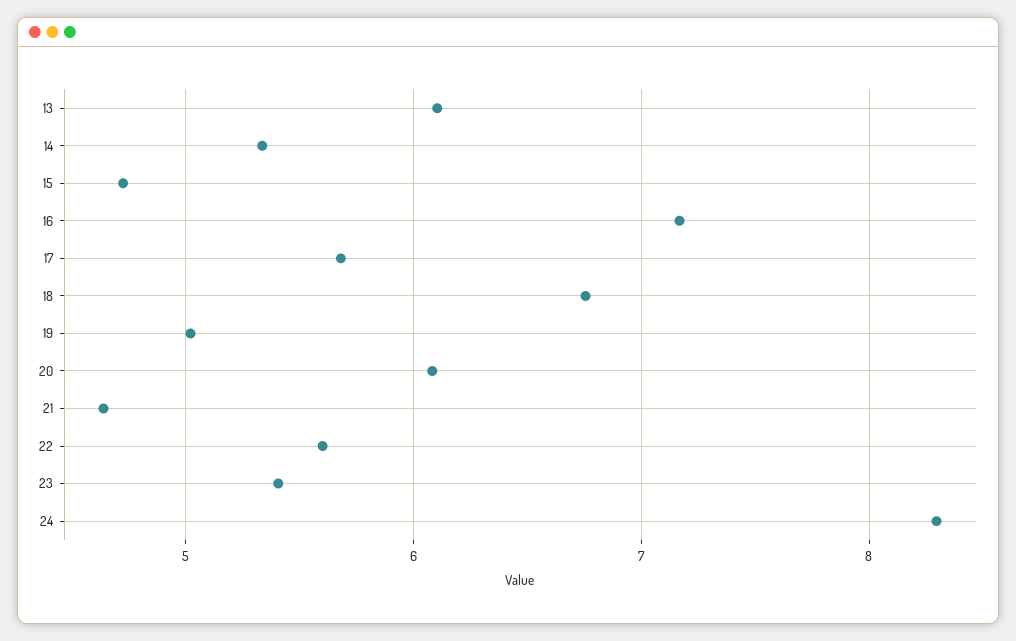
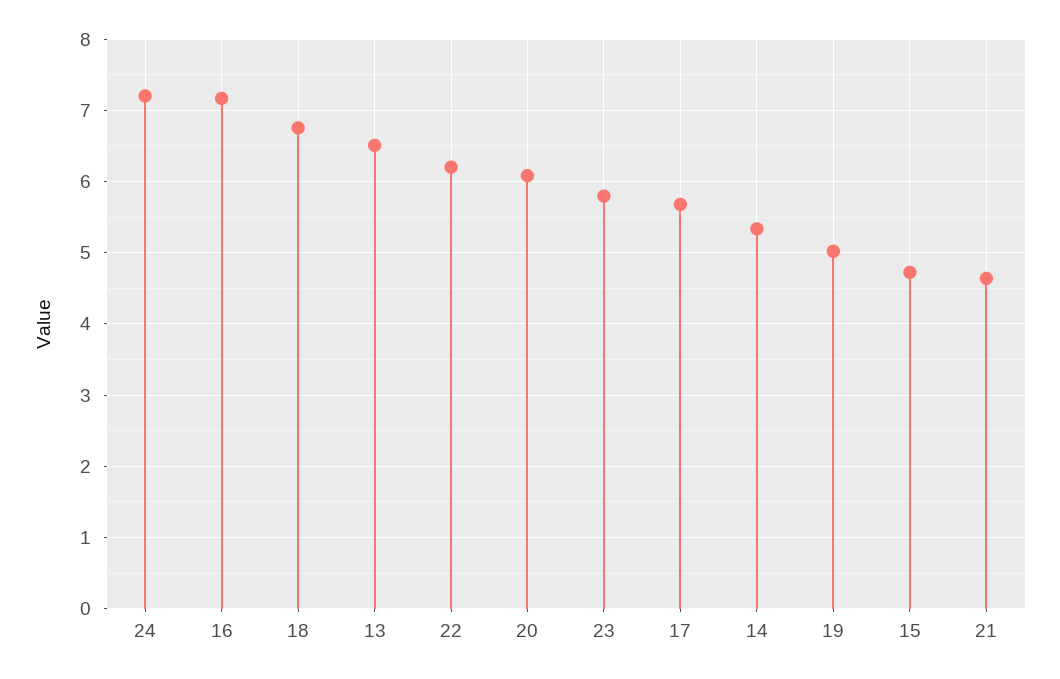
13: 6.1 -> 6.5
22: 5.6 -> 6.2
23: 5.4 -> 5.8
24: 8.3 -> 7.2

